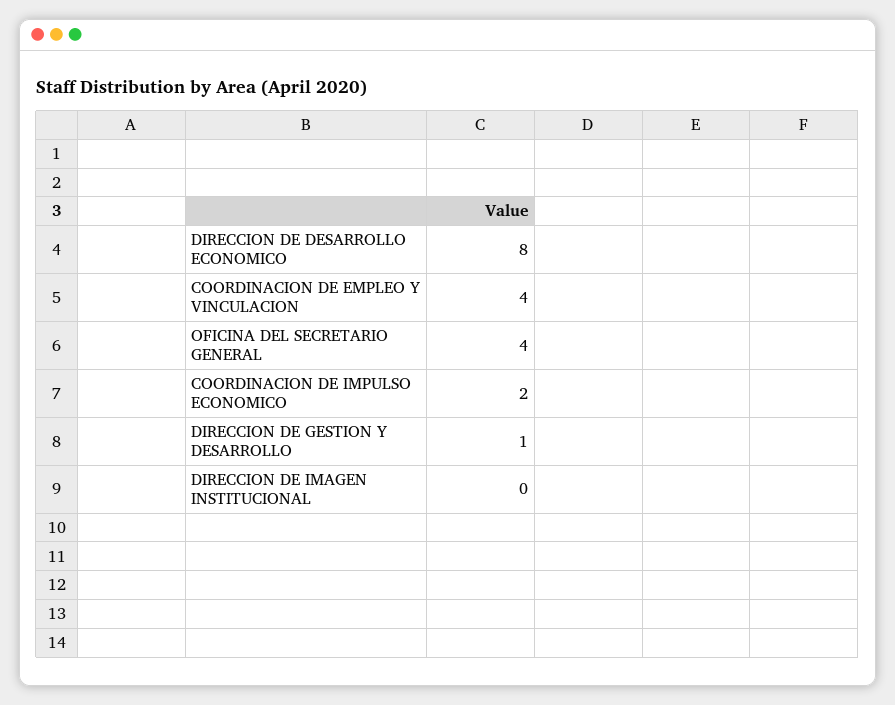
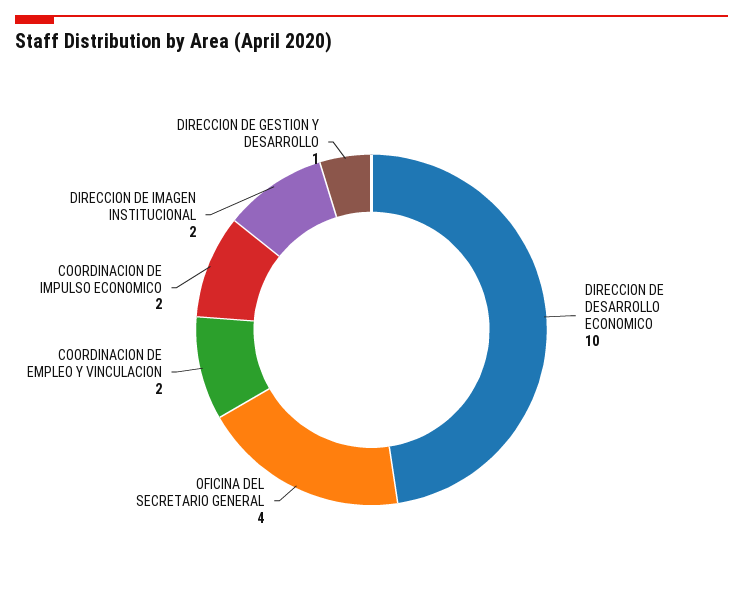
DIRECCION DE DESARROLLO ECONOMICO: 8 -> 10
COORDINACION DE EMPLEO Y VINCULACION: 4 -> 2
DIRECCION DE IMAGEN INSTITUCIONAL: 0 -> 2

